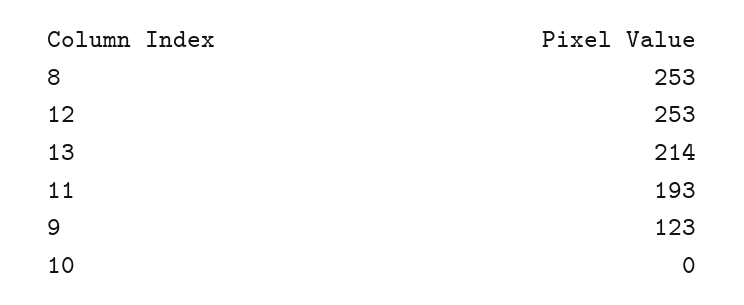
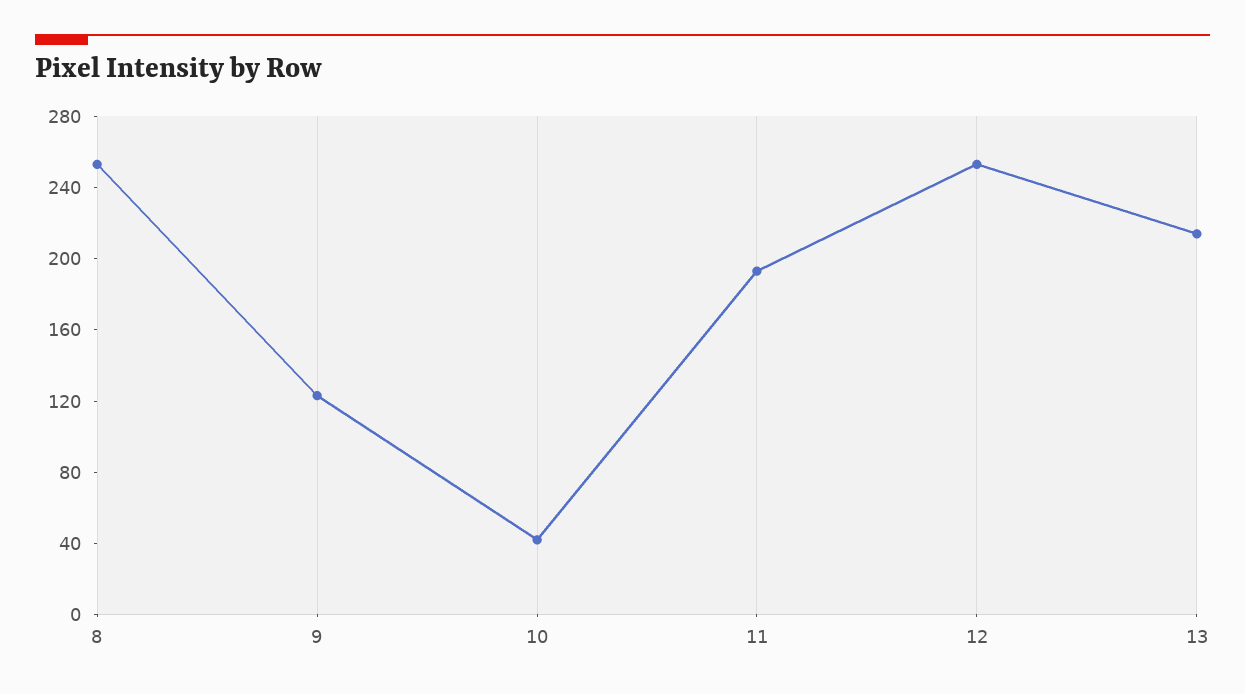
10: 0 -> 40

